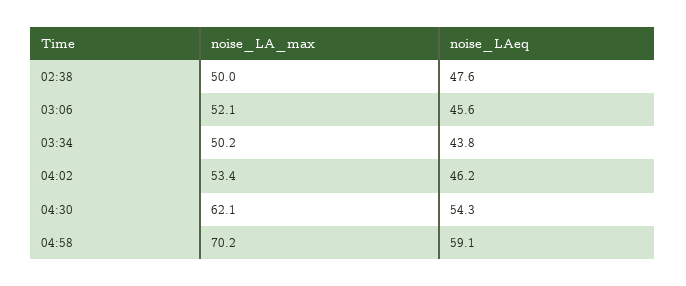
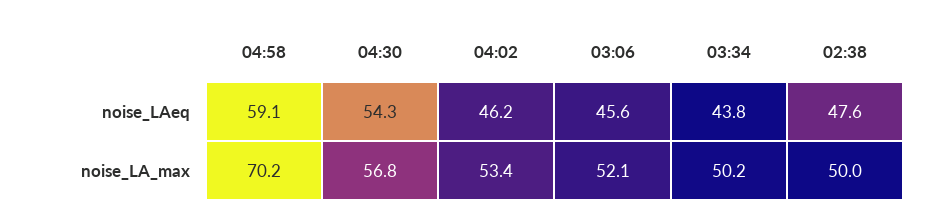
noise_LA_max, 04:30: 62.1 -> 56.8

